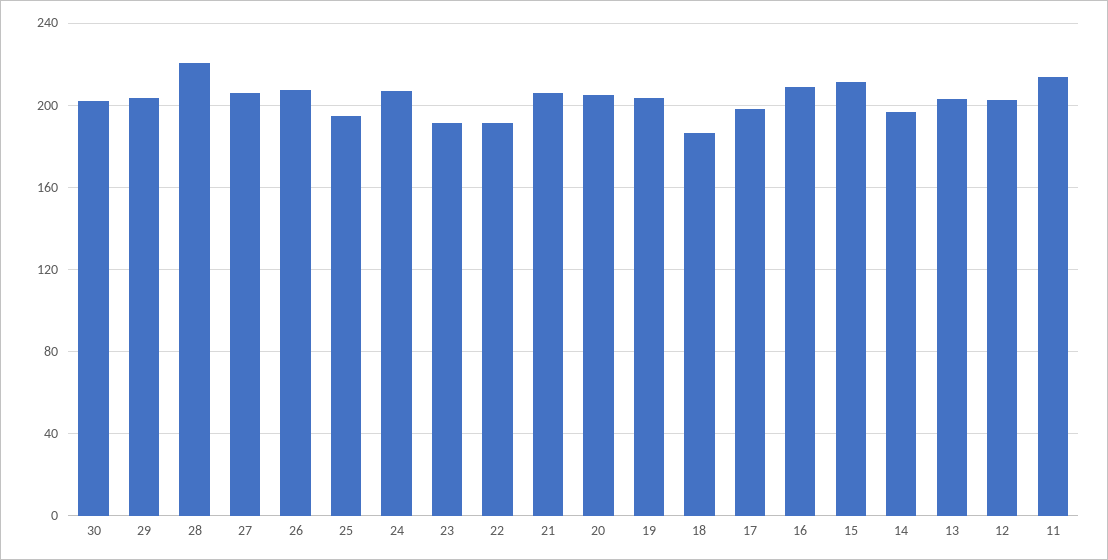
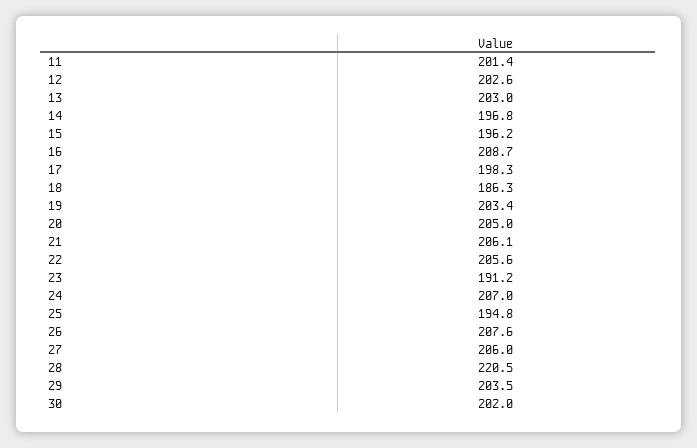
22: 190 -> 205.6
15: 210 -> 196.2
11: 215 -> 201.4

